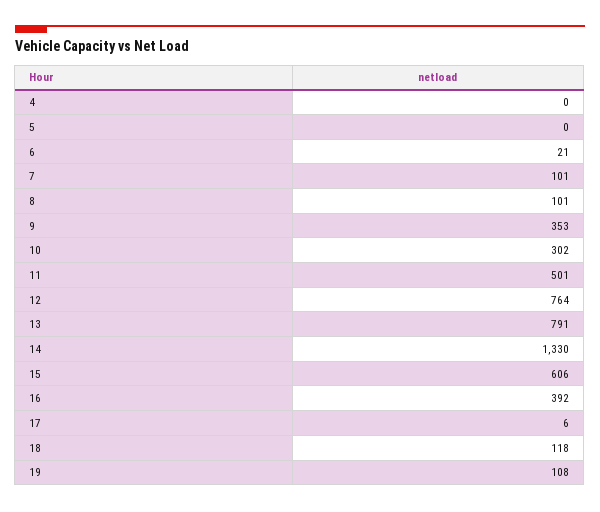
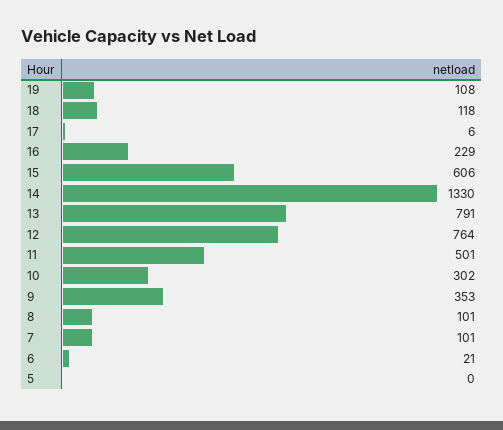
4: 0 -> none
16: 392 -> 229

